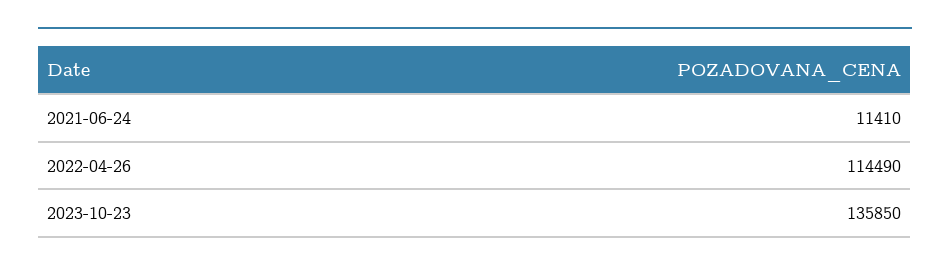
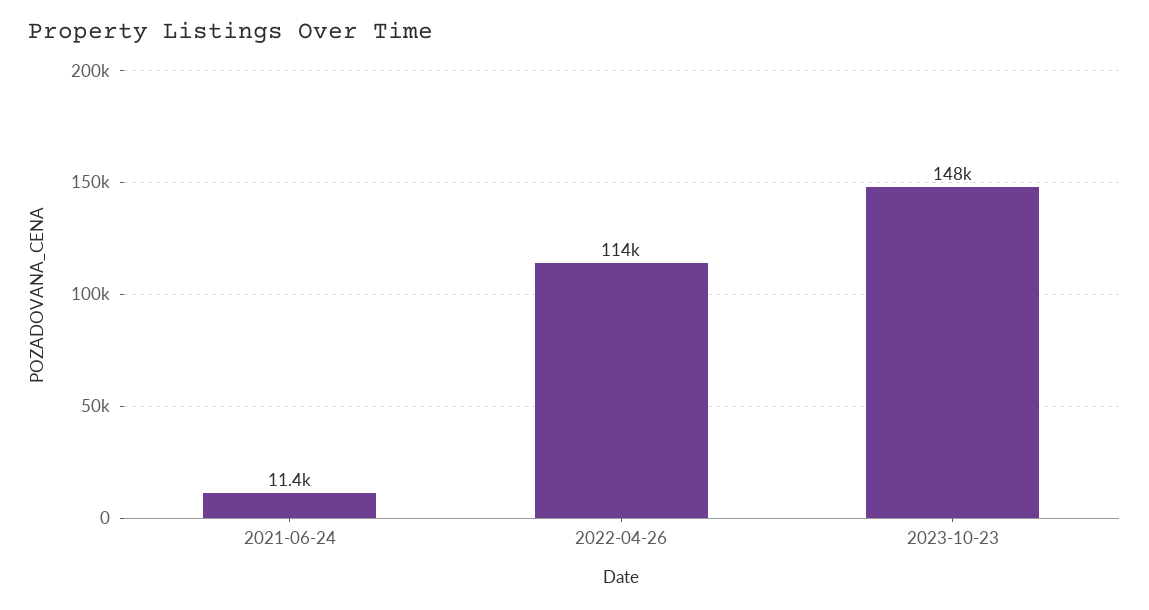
2023-10-23: 135850 -> 148000

